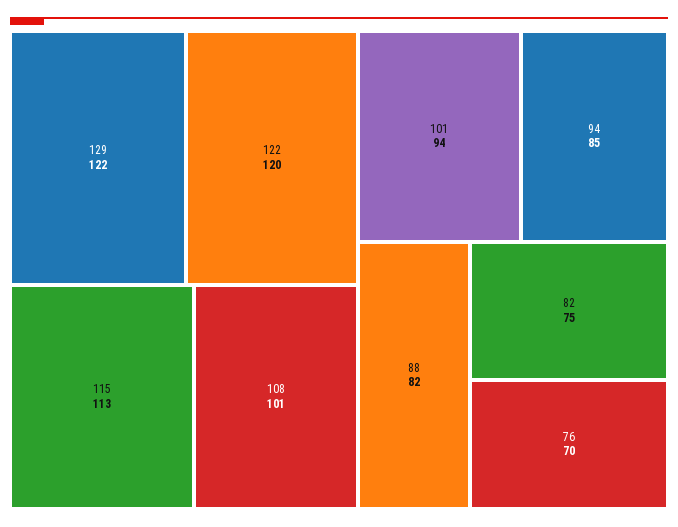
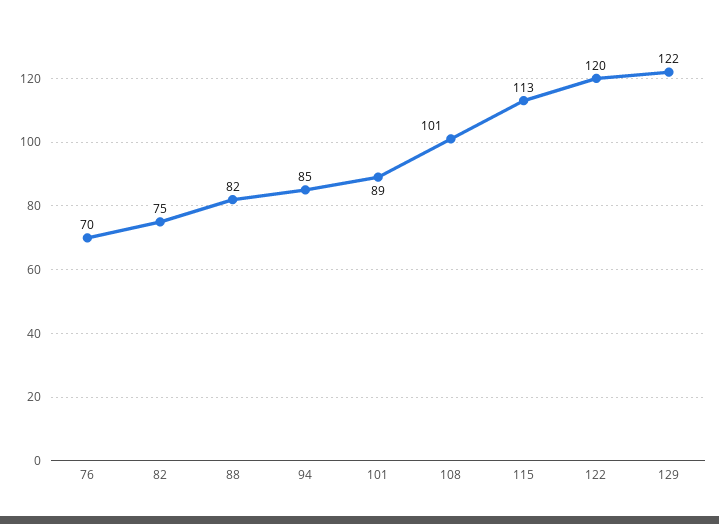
101: 94 -> 89

